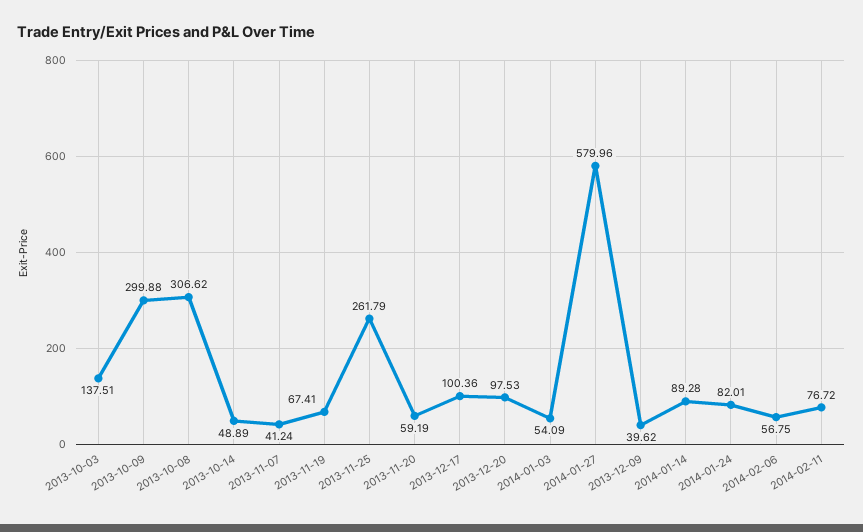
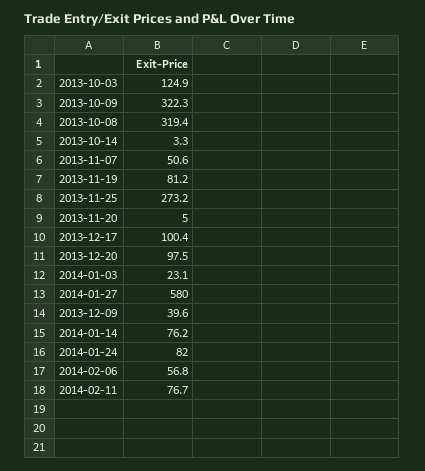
2013-10-03: 137.51 -> 124.9
2013-10-09: 299.88 -> 322.3
2013-10-08: 306.62 -> 319.4
2013-10-14: 48.89 -> 3.3
2013-11-07: 41.24 -> 50.6
2013-11-19: 67.41 -> 81.2
2013-11-25: 261.79 -> 273.2
2013-11-20: 59.19 -> 5
2014-01-03: 54.09 -> 23.1
2014-01-14: 89.28 -> 76.2

